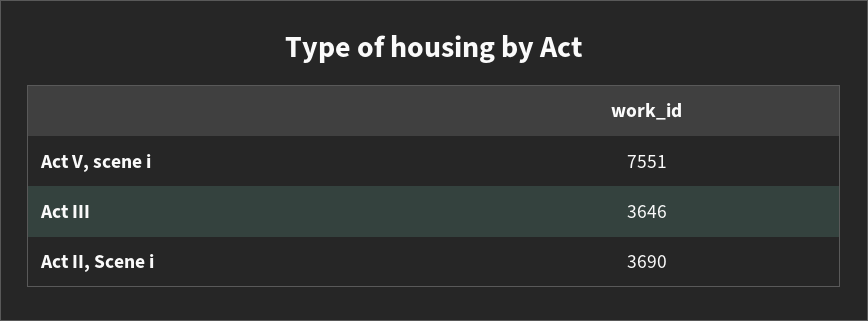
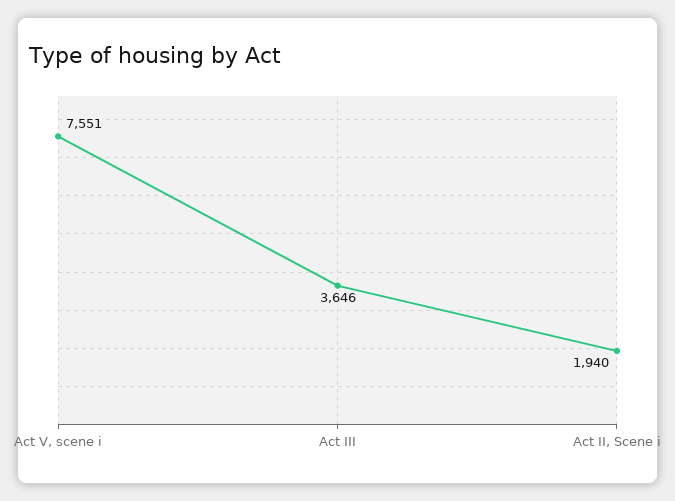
Act II, Scene i: 3690 -> 1940

